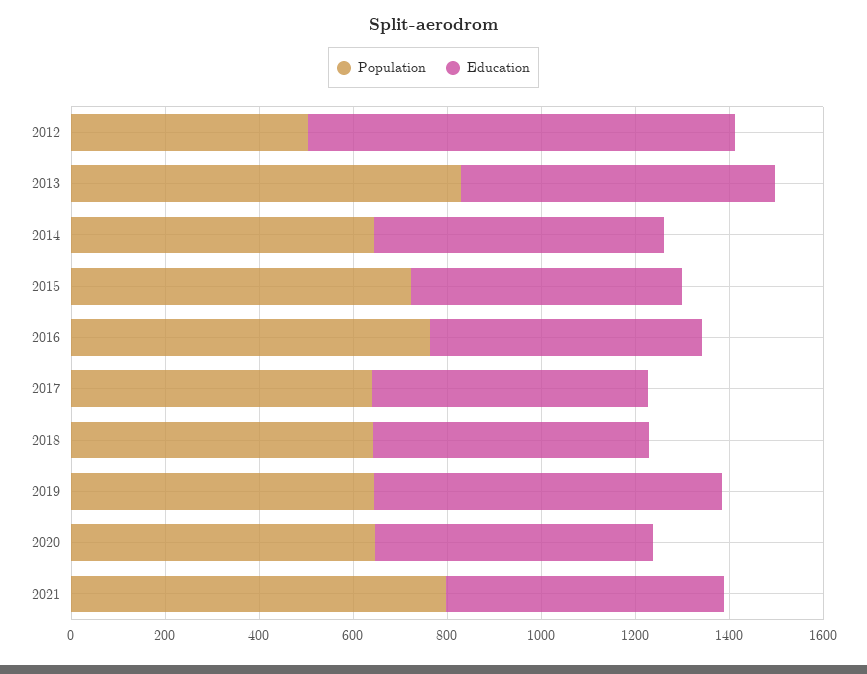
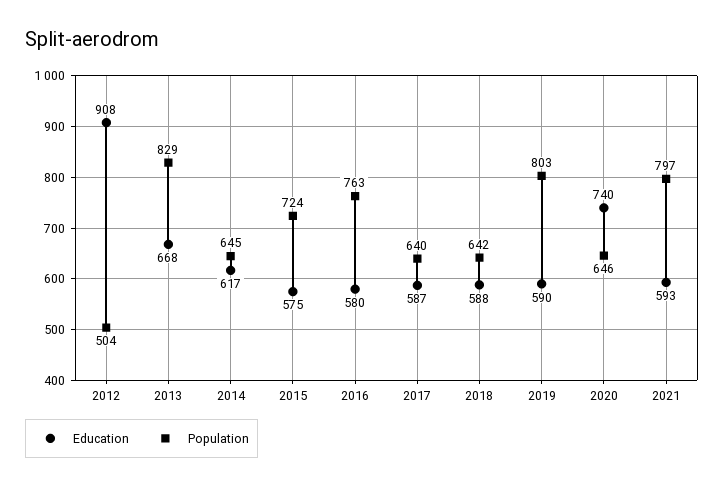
Population, 2019: 650 -> 803
Education, 2019: 750 -> 590
Education, 2020: 600 -> 740

